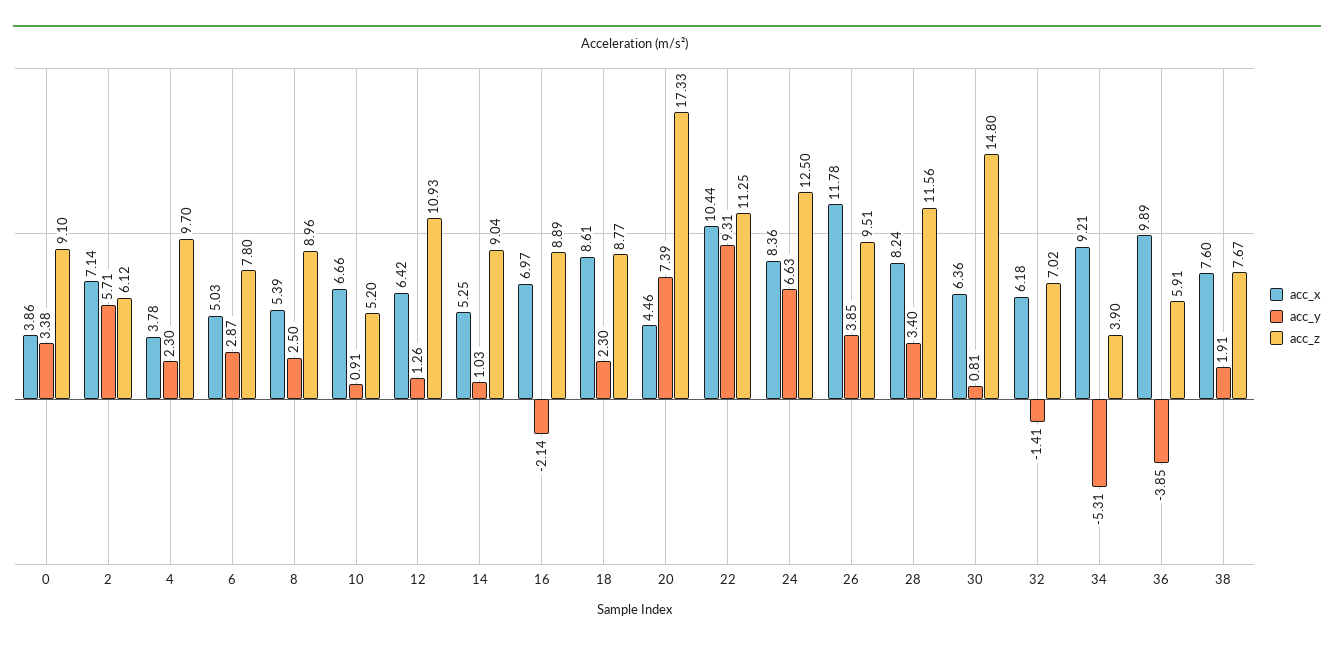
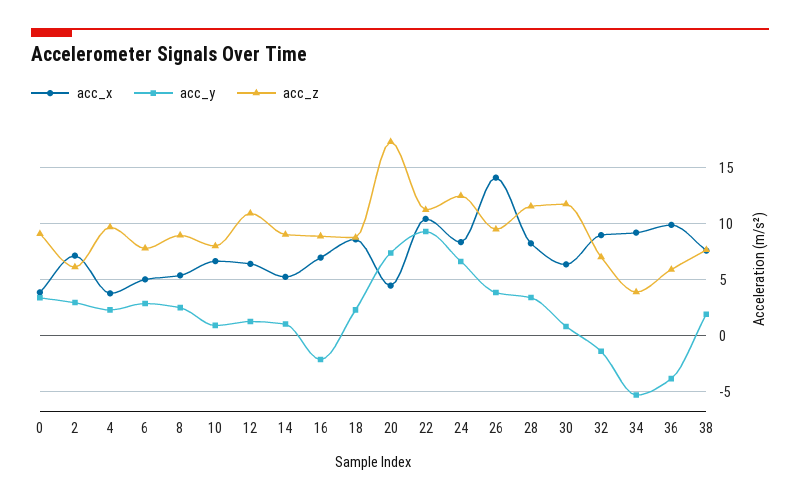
acc_y, 2: 5.71 -> 3
acc_z, 10: 5.2 -> 8
acc_x, 26: 11.78 -> 14
acc_z, 30: 14.8 -> 12
acc_x, 32: 6.18 -> 9

